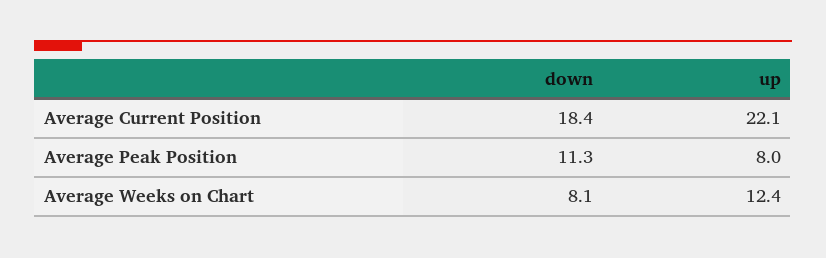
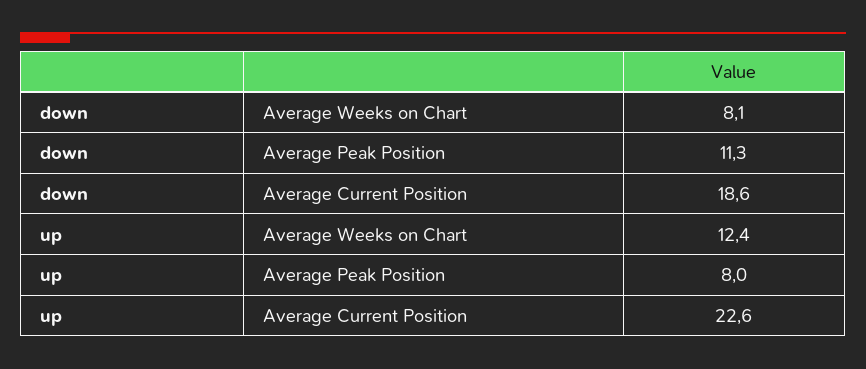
down, Average Current Position: 18.4 -> 18.6
up, Average Current Position: 22.1 -> 22.6

